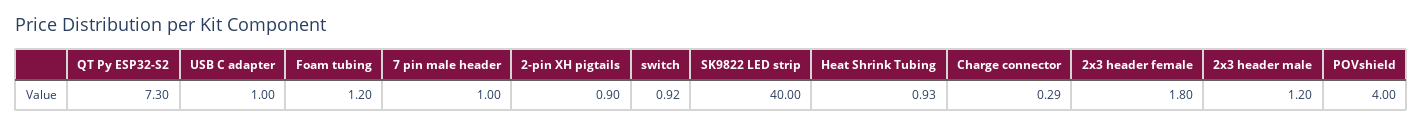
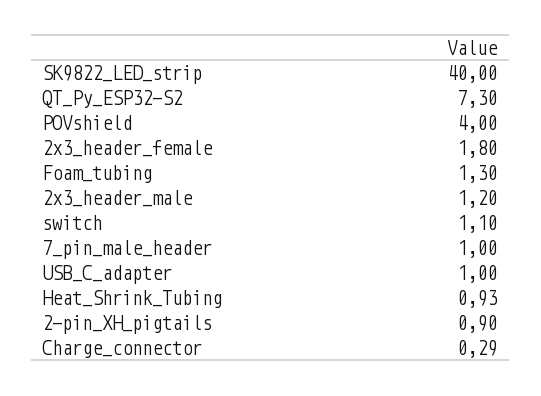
Foam tubing: 1.2 -> 1.3
switch: 0.92 -> 1.1

